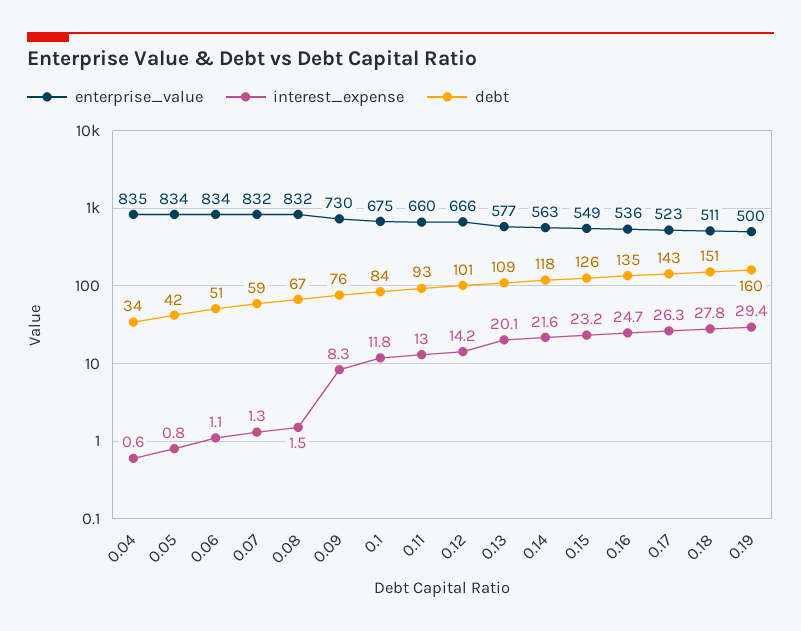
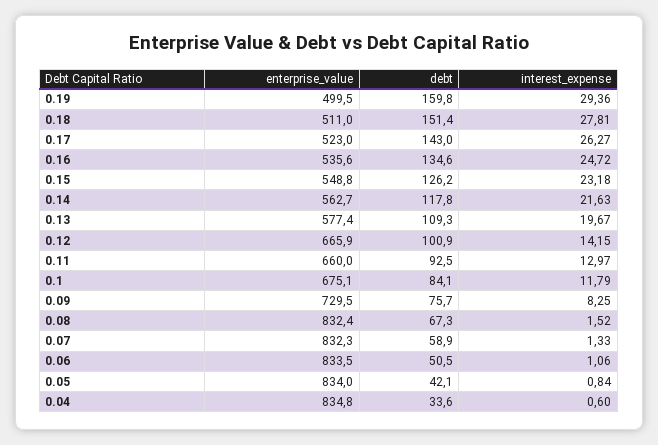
interest_expense, 0.13: 20.1 -> 19.67

